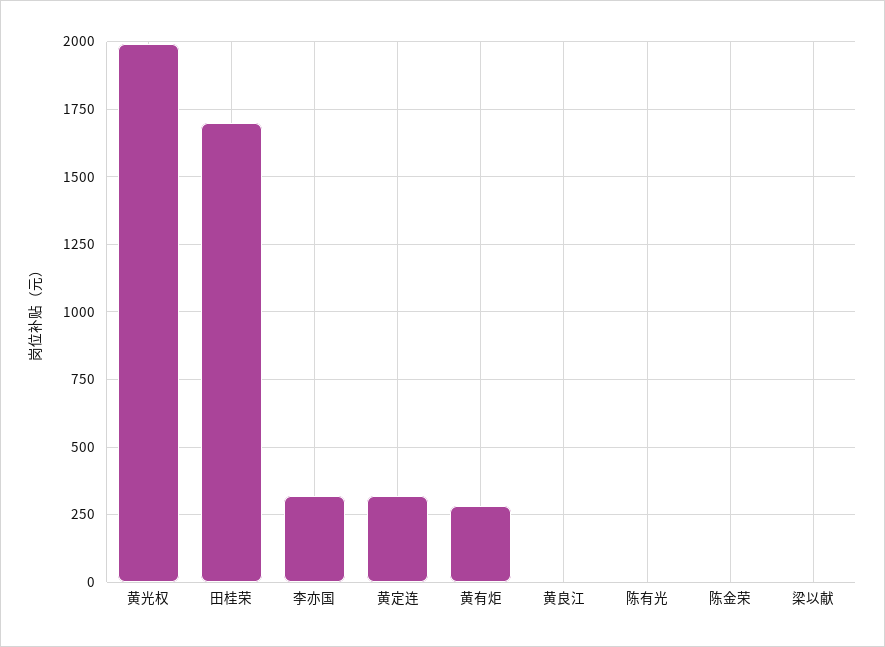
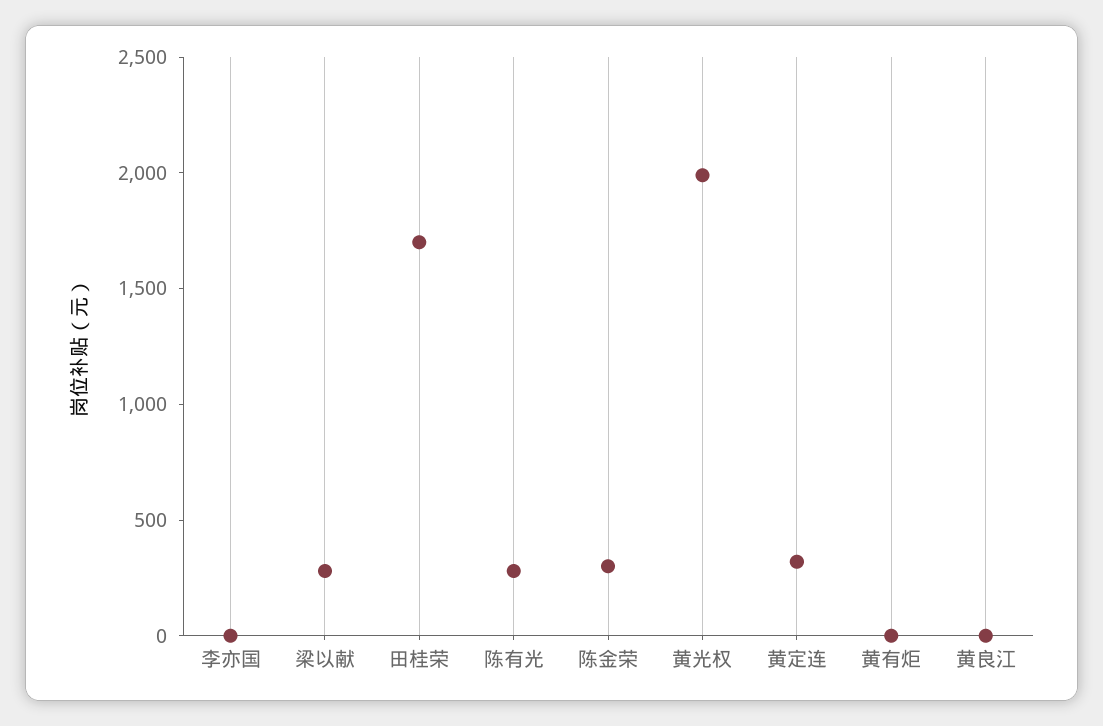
李亦国: 325 -> 0
黄有炬: 275 -> 0
陈有光: 0 -> 300
陈金荣: 0 -> 300
梁以献: 0 -> 300

